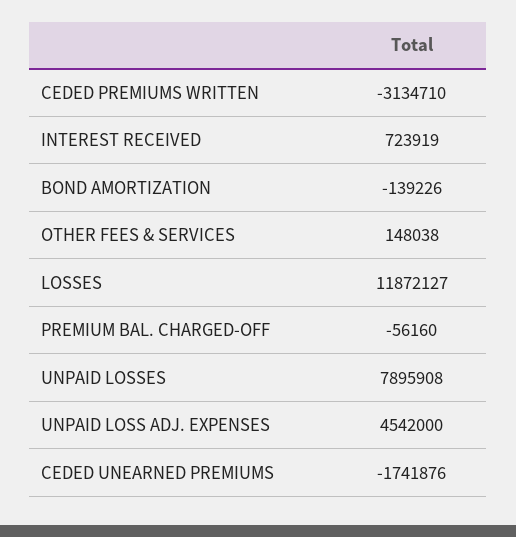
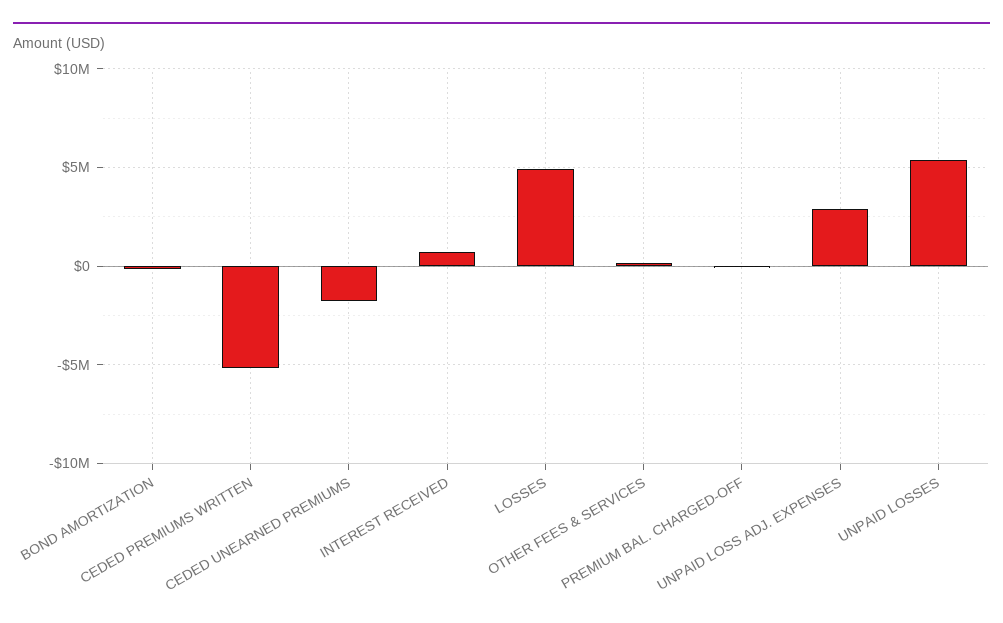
CEDED PREMIUMS WRITTEN: -3134710 -> -5000000
LOSSES: 11872127 -> 5000000
UNPAID LOSSES: 7895908 -> 5500000
UNPAID LOSS ADJ. EXPENSES: 4542000 -> 3000000

